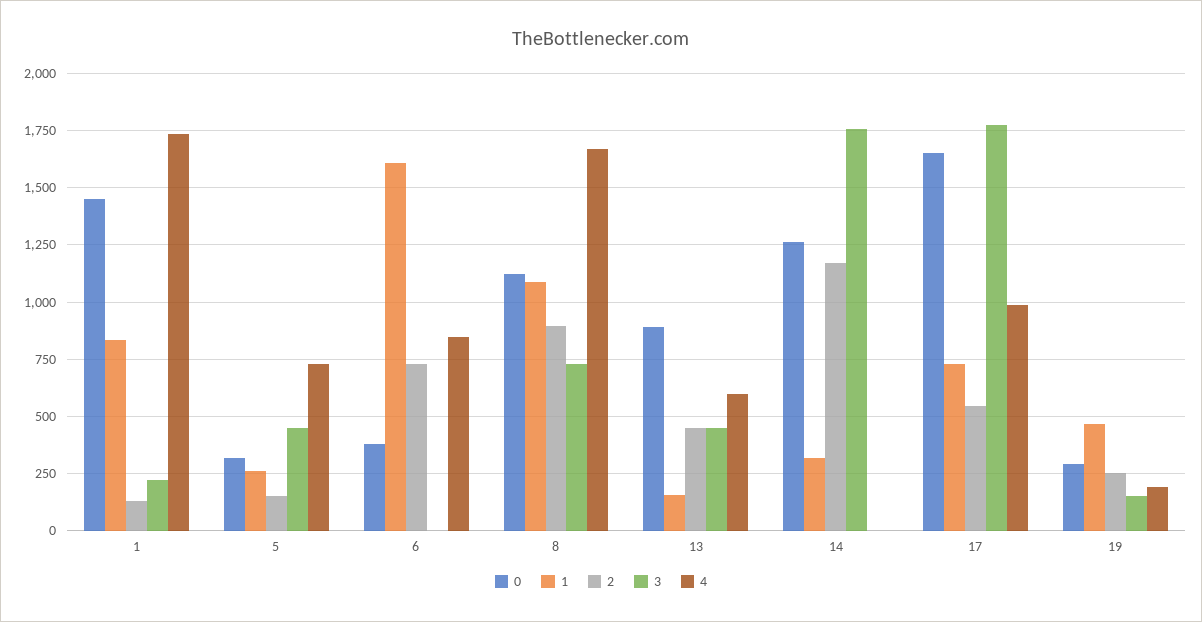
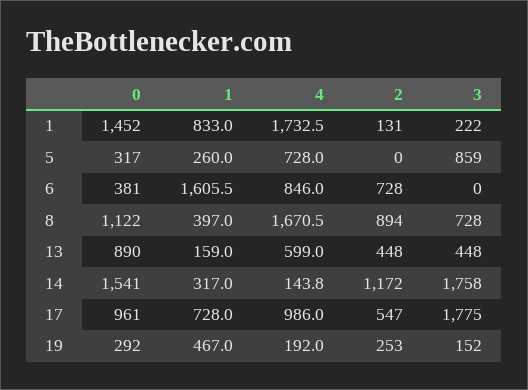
2, 5: 150 -> 0
3, 5: 450 -> 859
1, 8: 1100 -> 397
0, 14: 1250 -> 1541
4, 14: 0 -> 143.8
0, 17: 1650 -> 961

